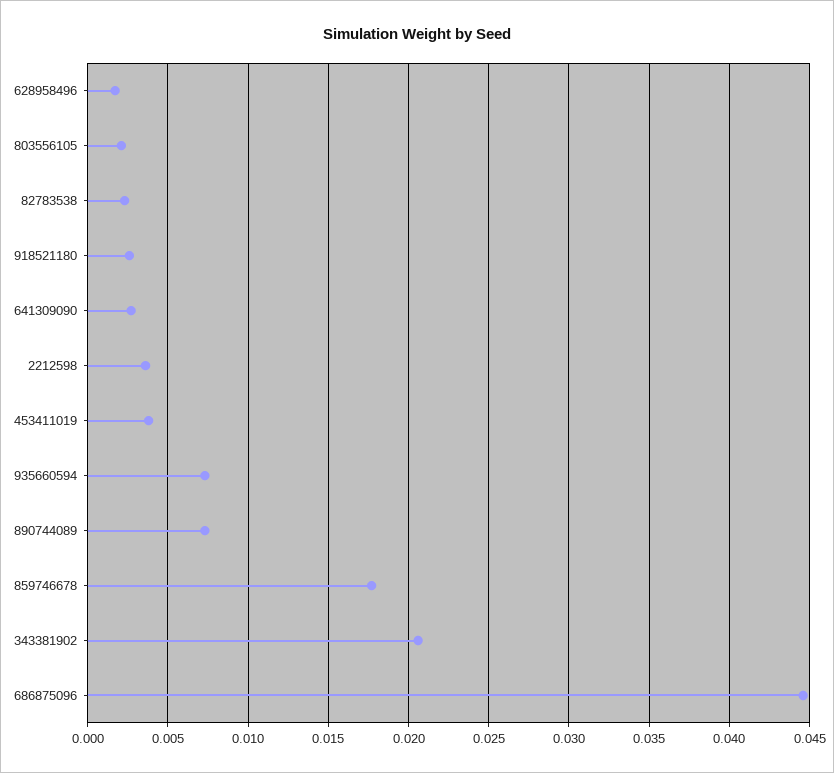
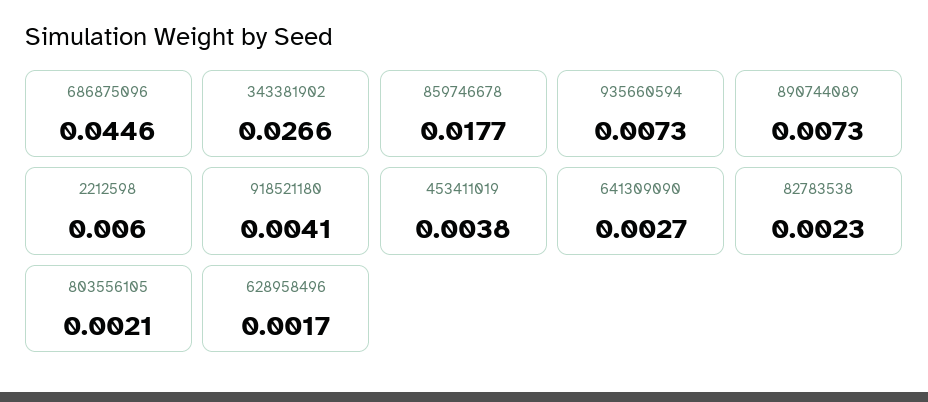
918521180: 0.0025 -> 0.0041
2212598: 0.0035 -> 0.006
343381902: 0.0205 -> 0.0266

